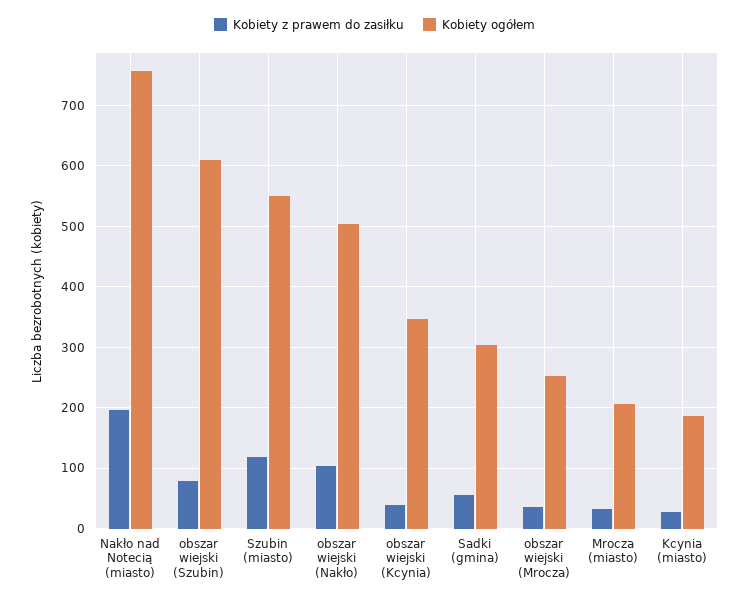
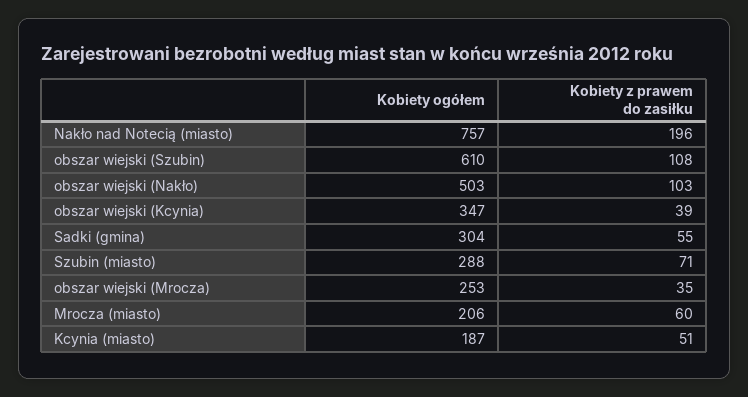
Kobiety z prawem do zasiłku, obszar wiejski (Szubin): 80 -> 108
Kobiety z prawem do zasiłku, Szubin (miasto): 120 -> 71
Kobiety ogółem, Szubin (miasto): 550 -> 288
Kobiety z prawem do zasiłku, Mrocza (miasto): 30 -> 60
Kobiety z prawem do zasiłku, Kcynia (miasto): 30 -> 51

